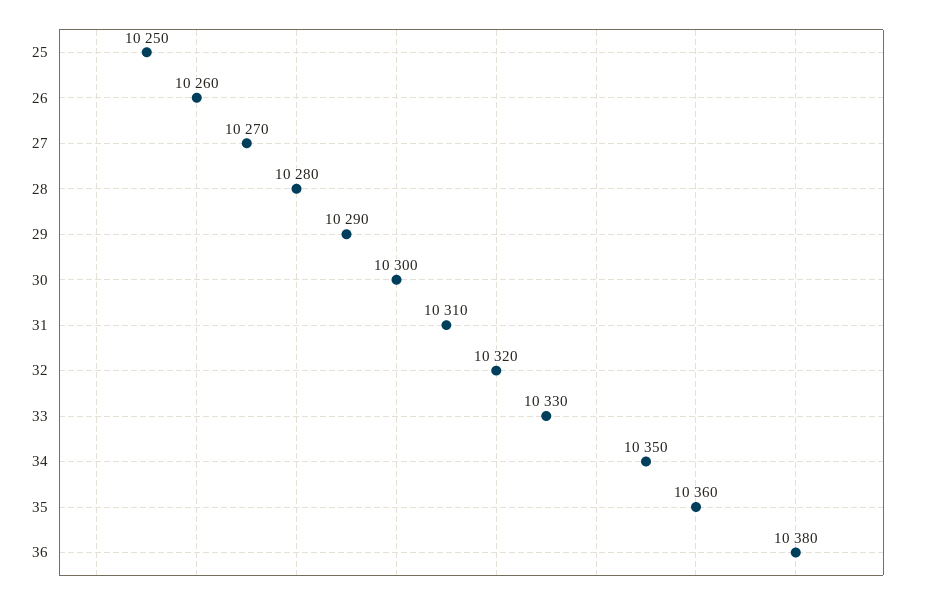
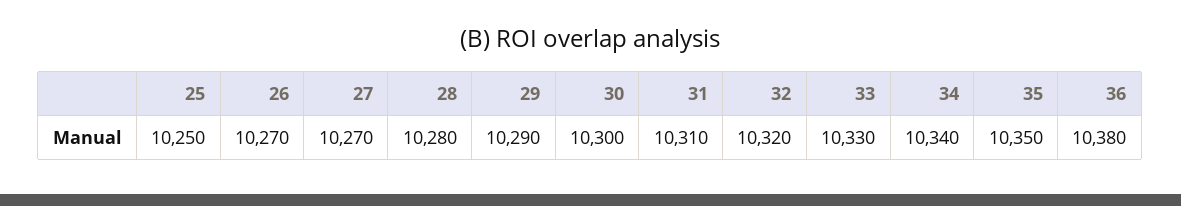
26: 10260 -> 10270
34: 10350 -> 10340
35: 10360 -> 10350

